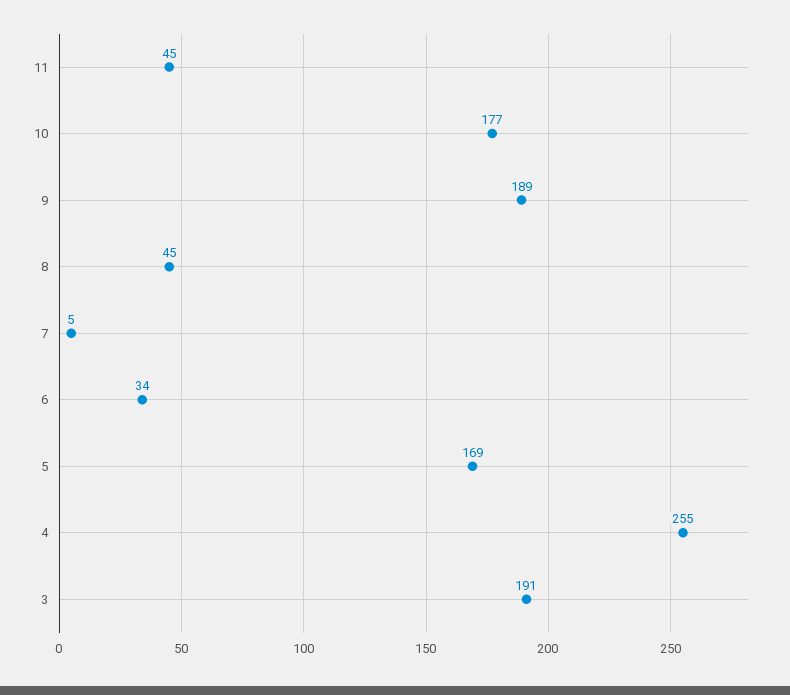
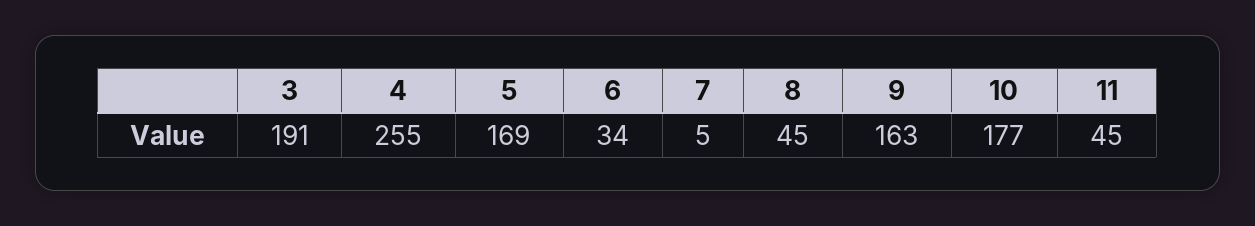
9: 189 -> 163

